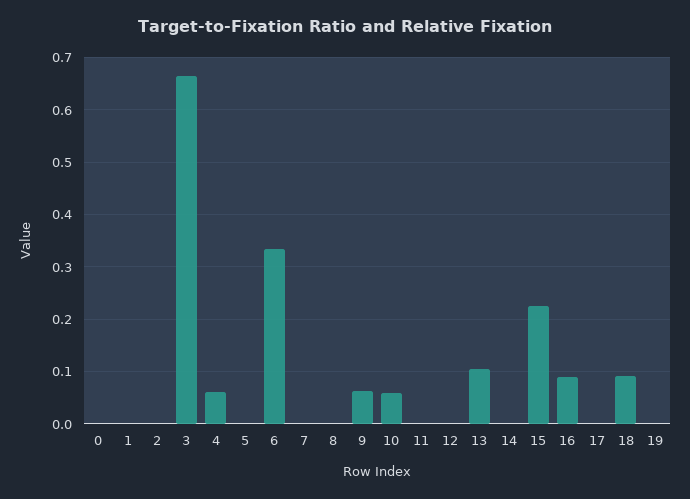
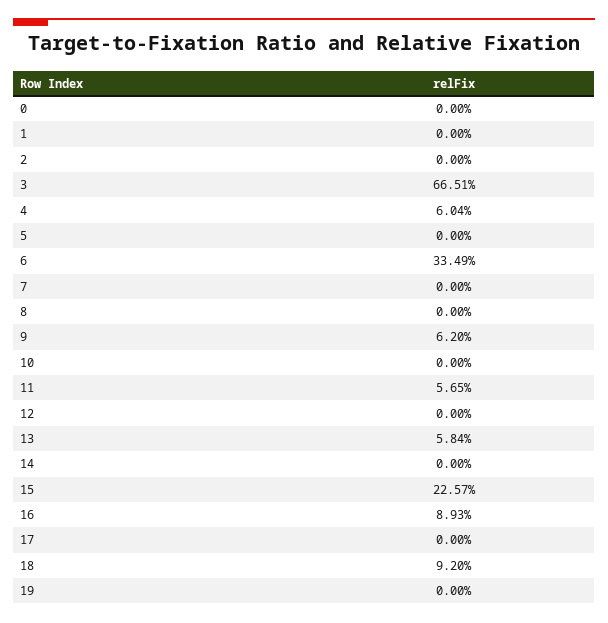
10: 0.06 -> 0
11: 0 -> 0.0565
13: 0.1 -> 0.0584

